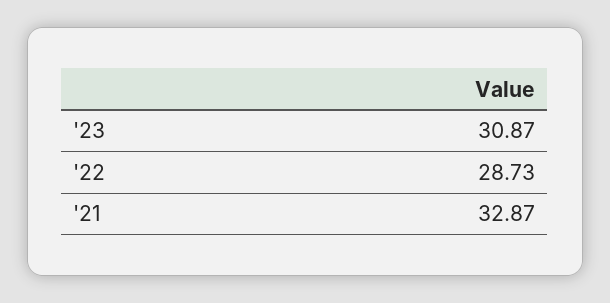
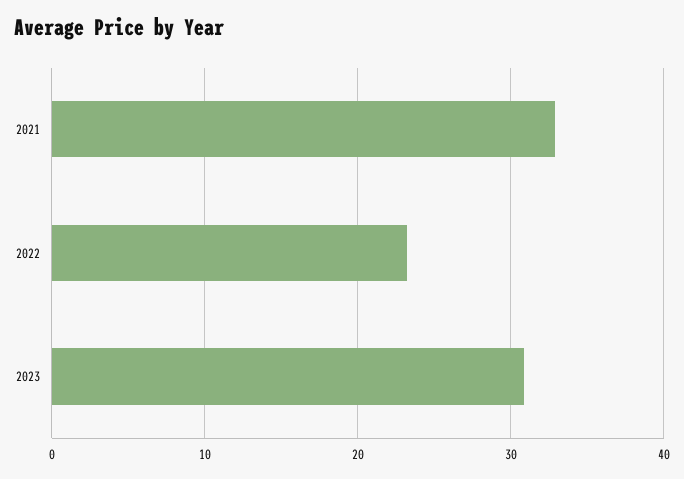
'22: 28.73 -> 23

